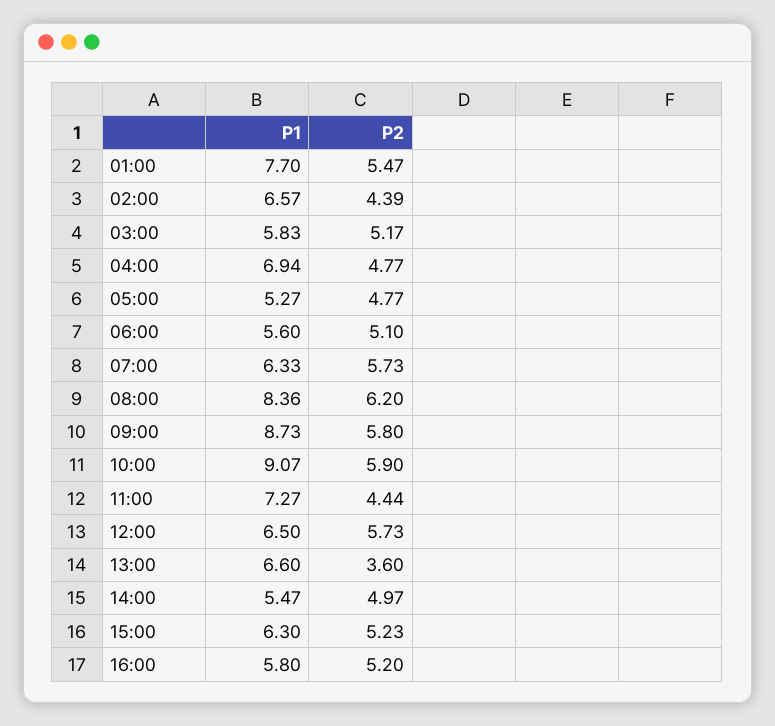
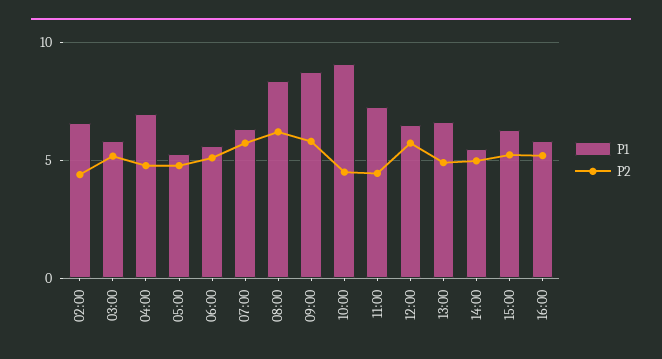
P1, 01:00: 7.7 -> none
P2, 01:00: 5.47 -> none
P2, 10:00: 5.9 -> 4.5
P2, 13:00: 3.6 -> 5

